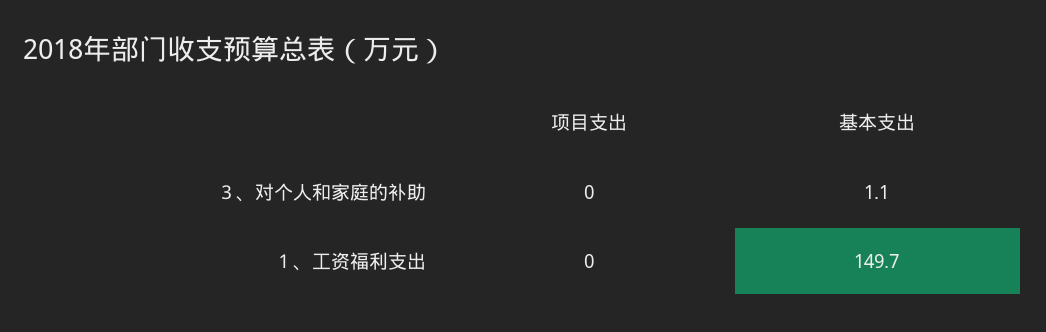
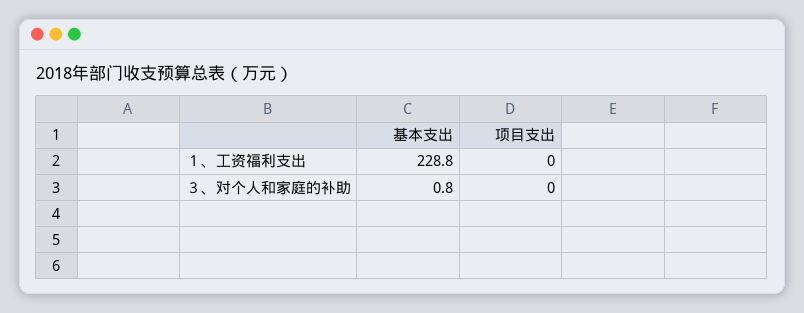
基本支出, ３、对个人和家庭的补助: 1.1 -> 0.8
基本支出, １、工资福利支出: 149.7 -> 228.8

